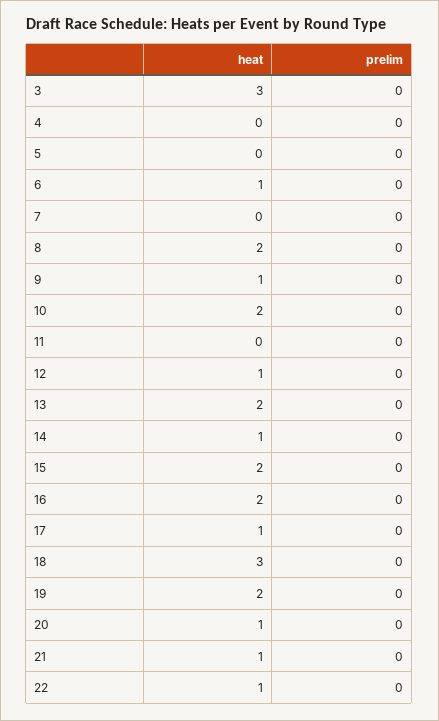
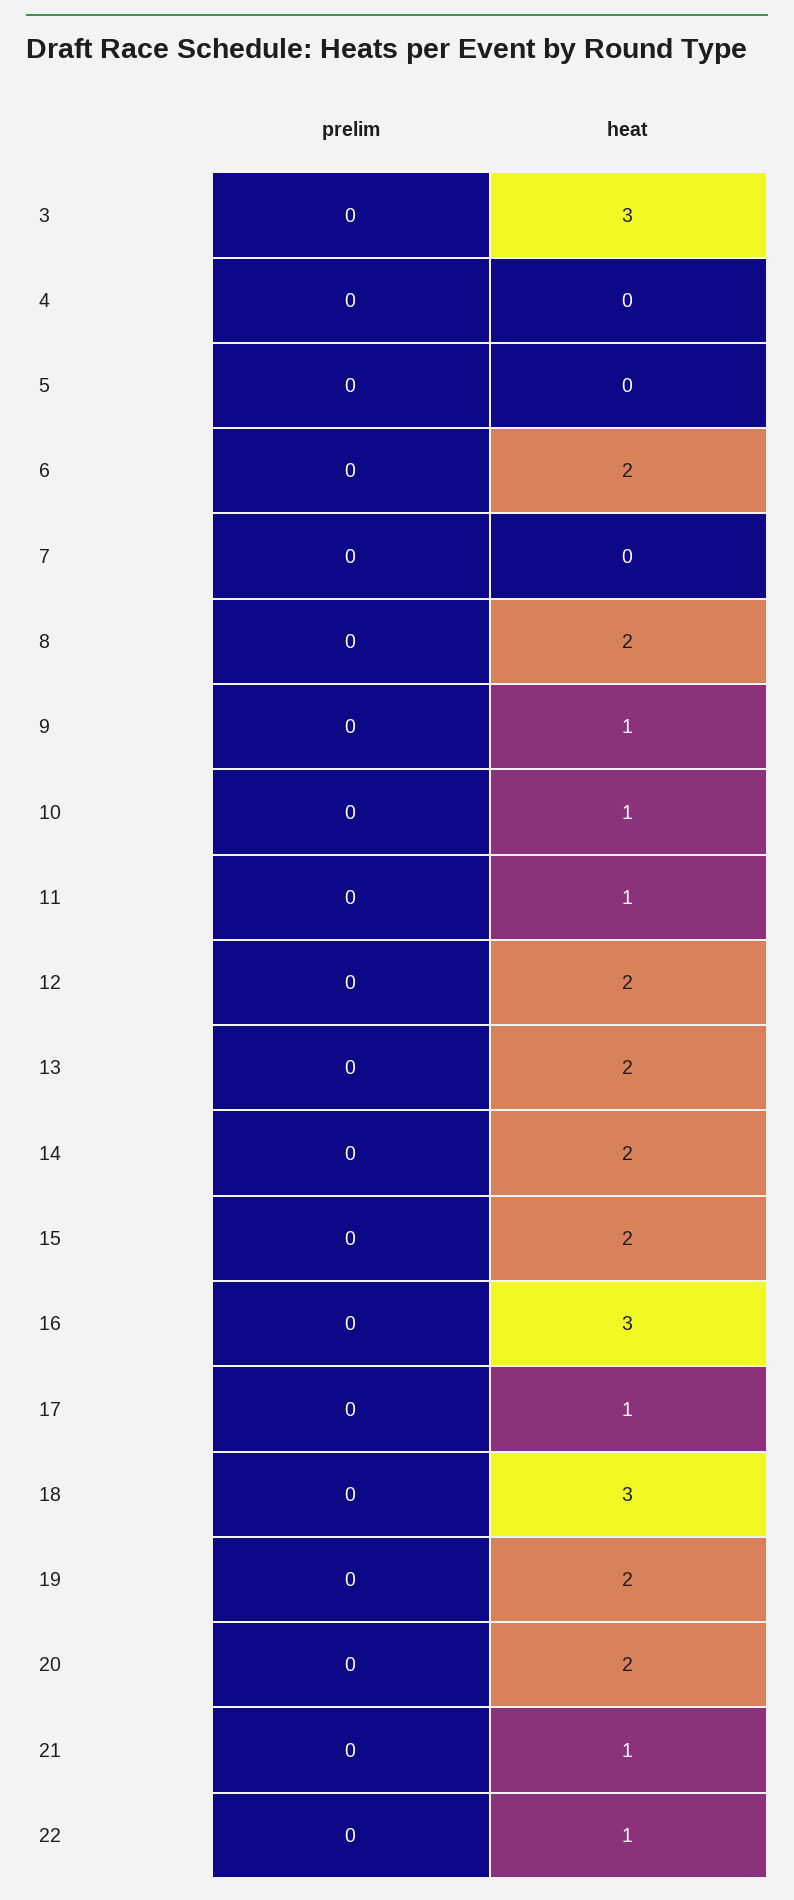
heat, 6: 1 -> 2
heat, 10: 2 -> 1
heat, 11: 0 -> 1
heat, 12: 1 -> 2
heat, 14: 1 -> 2
heat, 16: 2 -> 3
heat, 20: 1 -> 2

